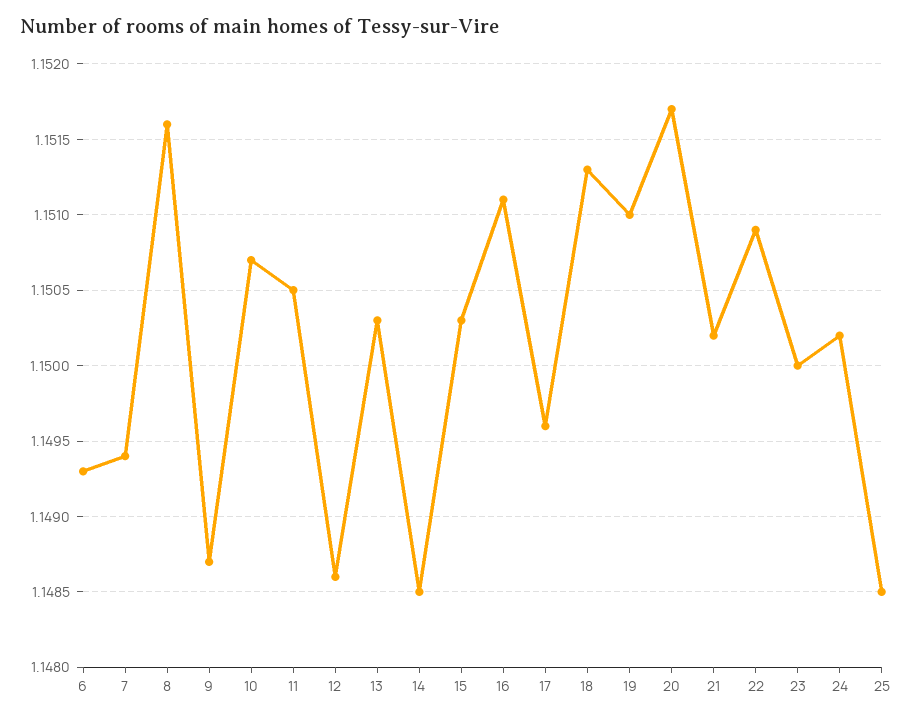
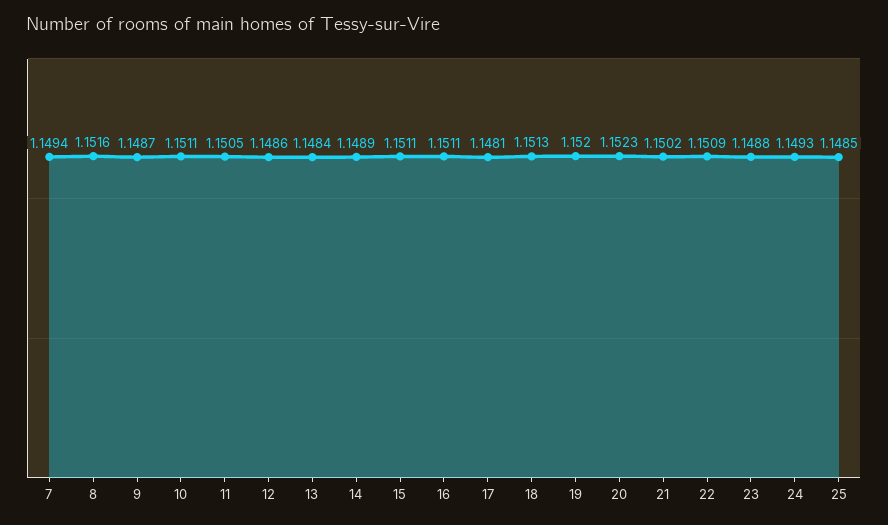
6: 1.1493 -> none
10: 1.1507 -> 1.1511
13: 1.1503 -> 1.1484
14: 1.1485 -> 1.1489
15: 1.1503 -> 1.1511
17: 1.1496 -> 1.1481
19: 1.151 -> 1.152
20: 1.1517 -> 1.1523
23: 1.15 -> 1.1488
24: 1.1502 -> 1.1493

